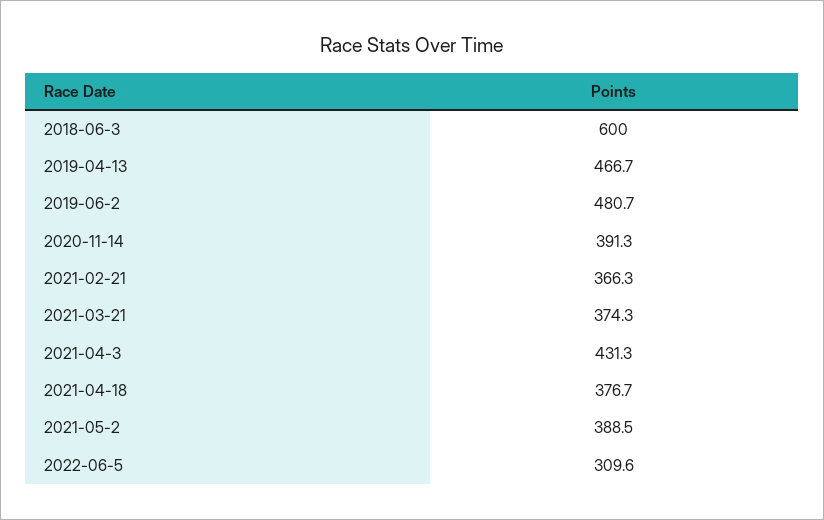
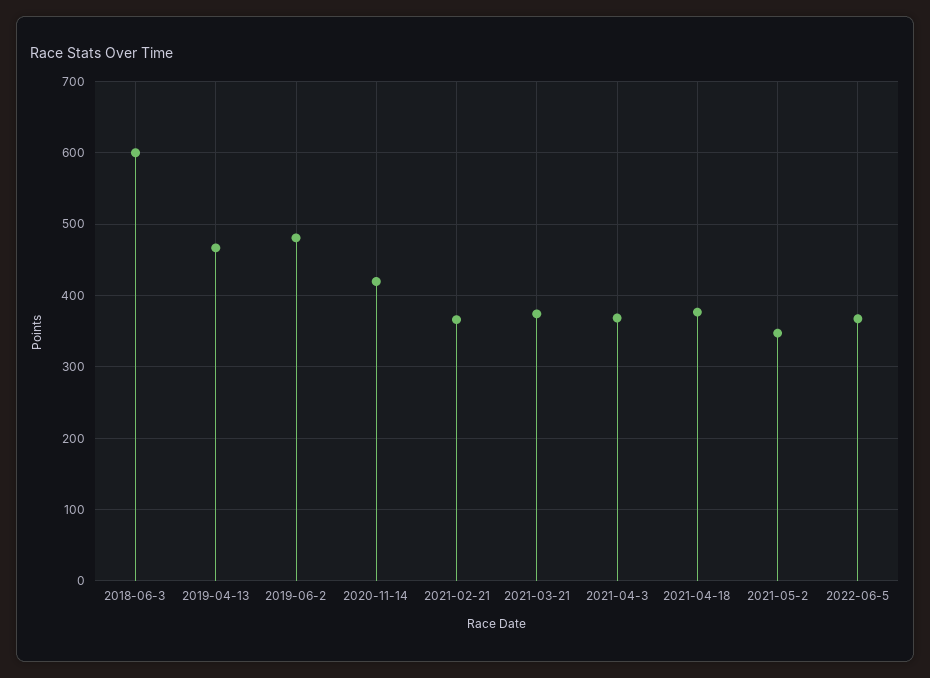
2020-11-14: 391.3 -> 420
2021-04-3: 431.3 -> 370
2021-05-2: 388.5 -> 350
2022-06-5: 309.6 -> 370

